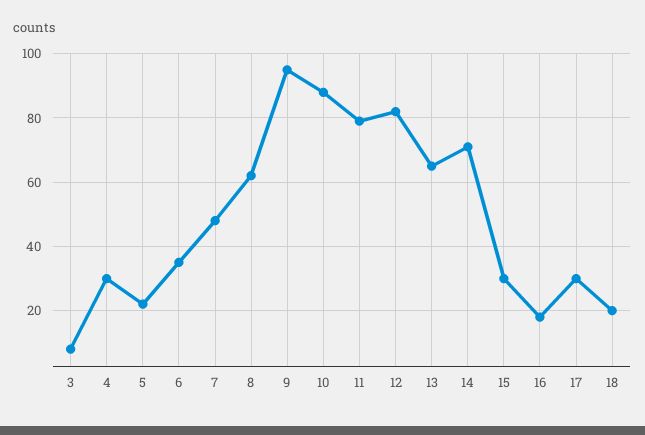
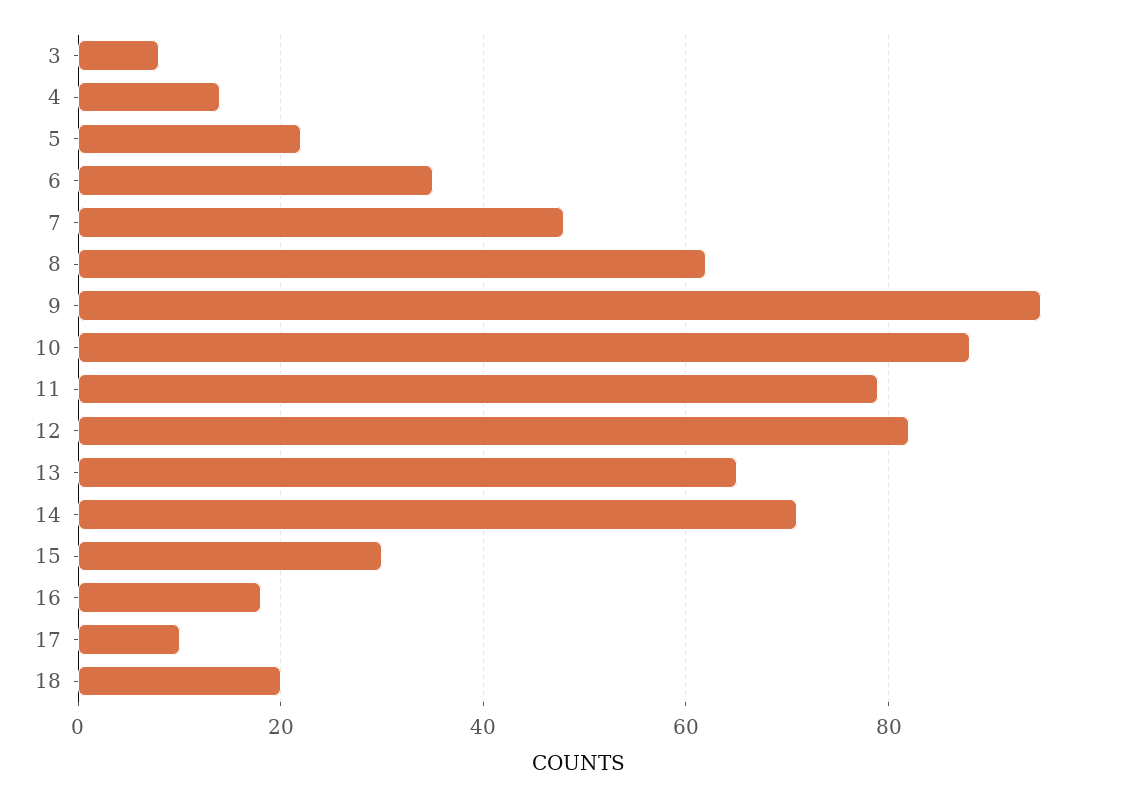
4: 30 -> 15
17: 30 -> 10

